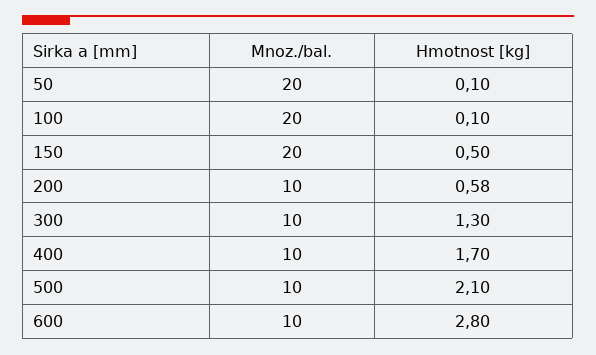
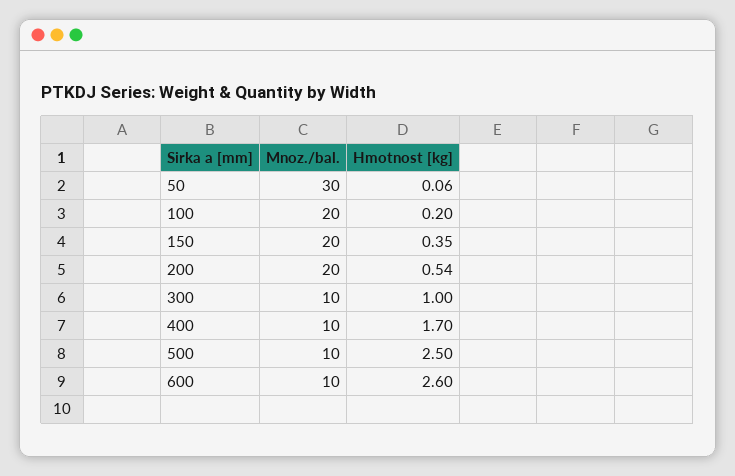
Mnoz./bal., 50: 20 -> 30
Hmotnost [kg], 50: 0.1 -> 0.06
Hmotnost [kg], 100: 0.1 -> 0.2
Hmotnost [kg], 150: 0.5 -> 0.35
Mnoz./bal., 200: 10 -> 20
Hmotnost [kg], 200: 0.58 -> 0.54
Hmotnost [kg], 300: 1.3 -> 1
Hmotnost [kg], 500: 2.1 -> 2.5
Hmotnost [kg], 600: 2.8 -> 2.6

